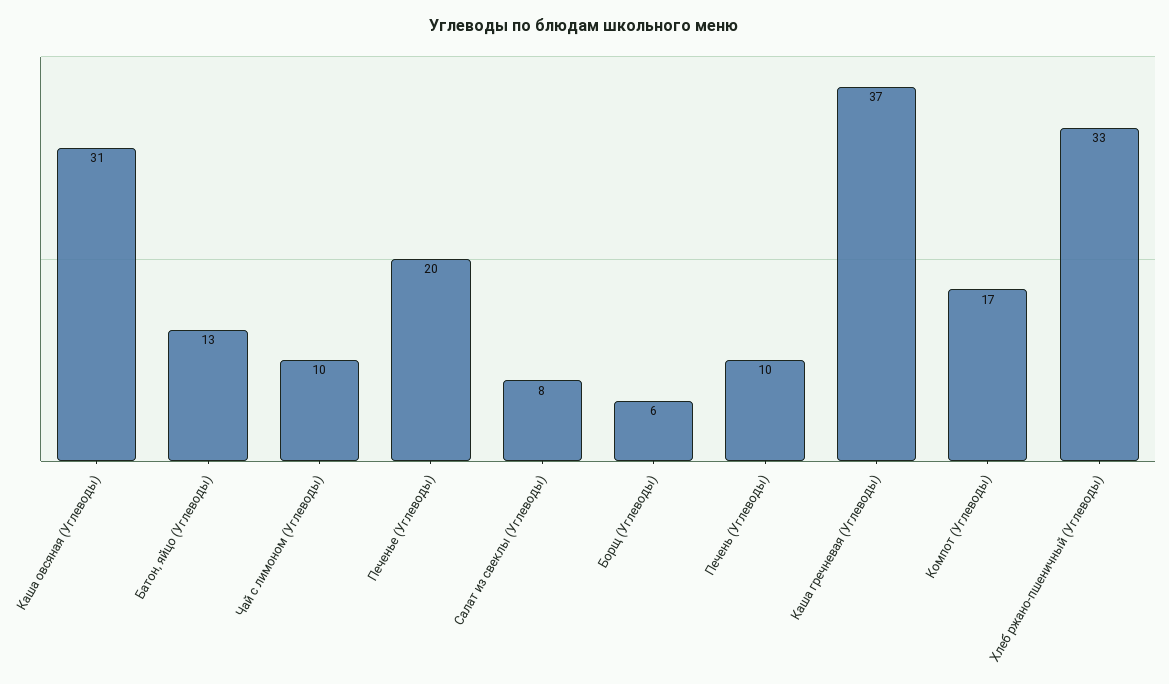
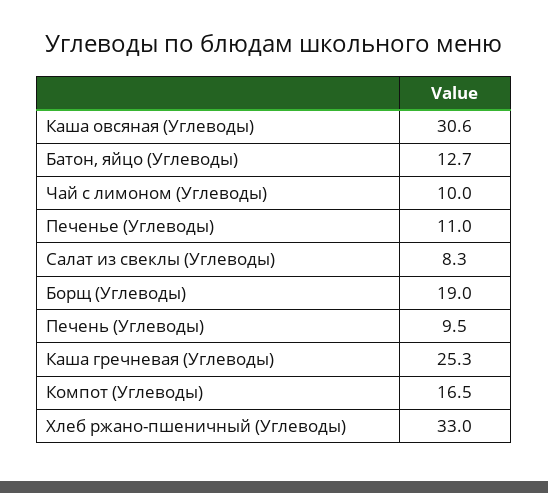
Печенье (Углеводы): 20 -> 11
Борщ (Углеводы): 6 -> 19
Каша гречневая (Углеводы): 37 -> 25.3

